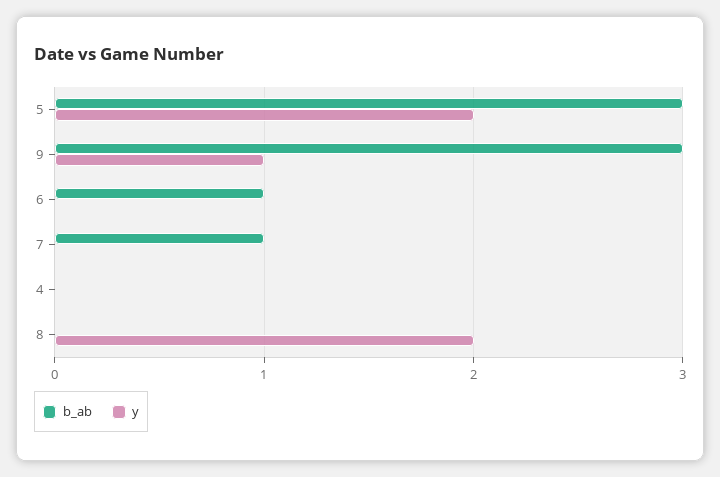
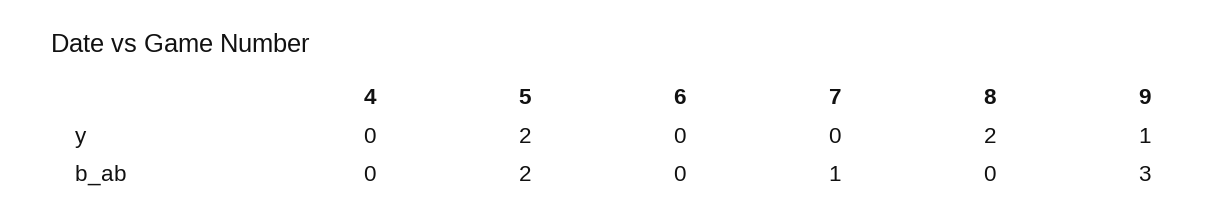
b_ab, 5: 3 -> 2
b_ab, 6: 1 -> 0

